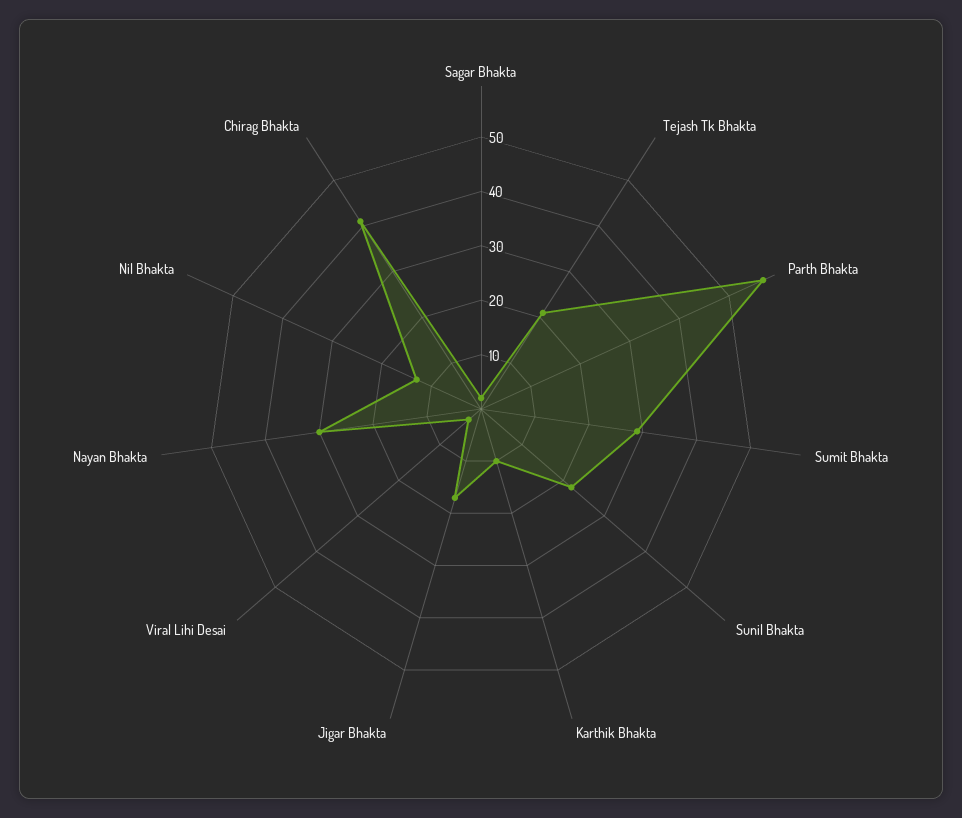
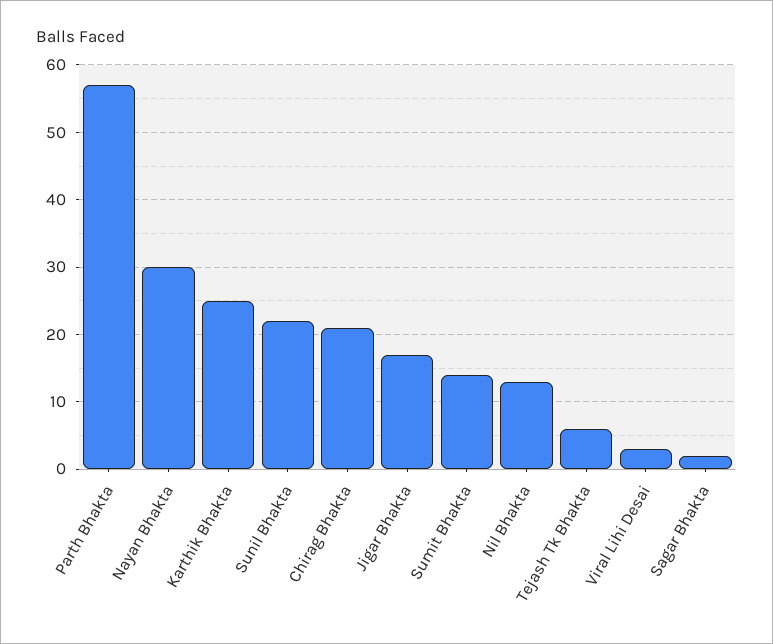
Tejash Tk Bhakta: 20 -> 6
Sumit Bhakta: 30 -> 14
Karthik Bhakta: 10 -> 25
Chirag Bhakta: 40 -> 21

